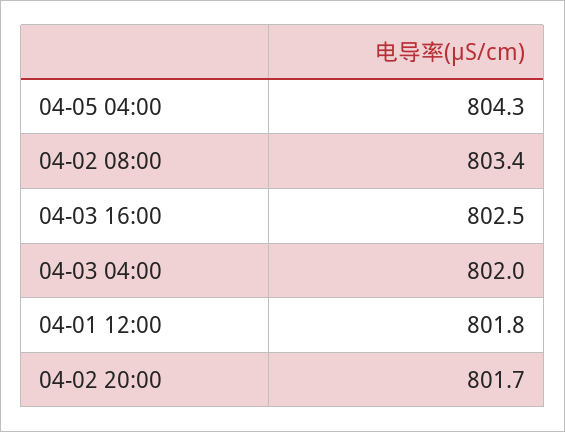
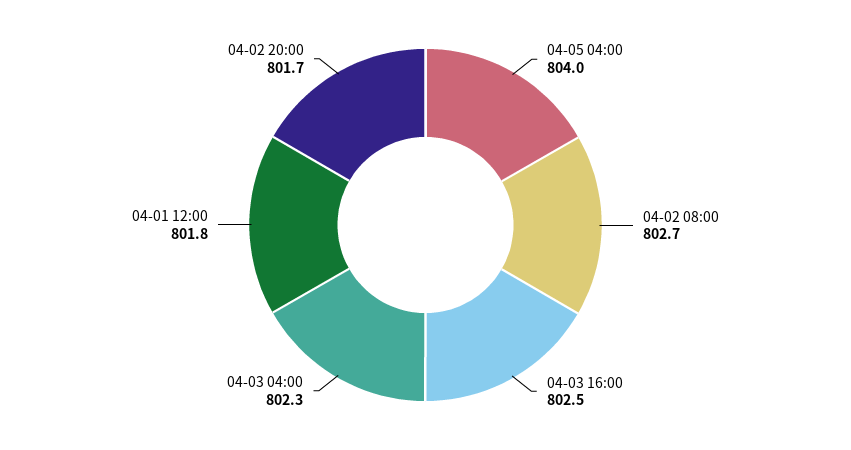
04-05 04:00: 804.3 -> 804
04-02 08:00: 803.4 -> 802.7
04-03 04:00: 802 -> 802.3

